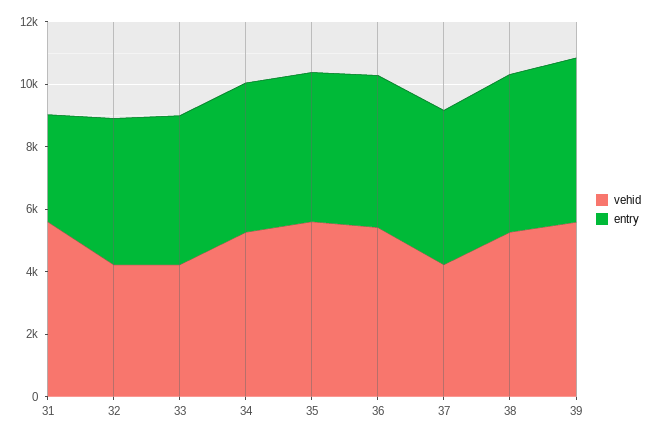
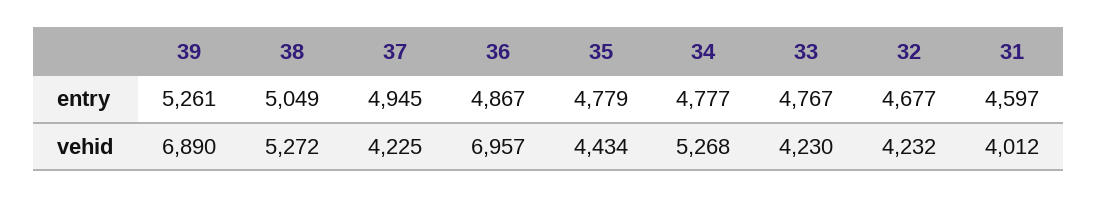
vehid, 31: 5500 -> 4012
entry, 31: 3500 -> 4597
vehid, 35: 5500 -> 4434
vehid, 36: 5500 -> 6957
vehid, 39: 5500 -> 6890

